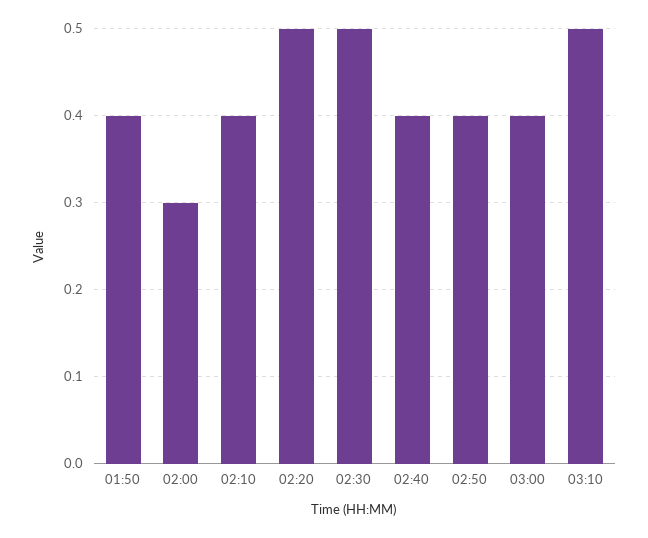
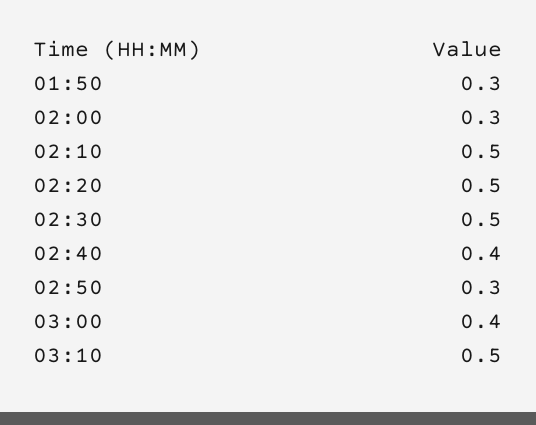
01:50: 0.4 -> 0.3
02:10: 0.4 -> 0.5
02:50: 0.4 -> 0.3

